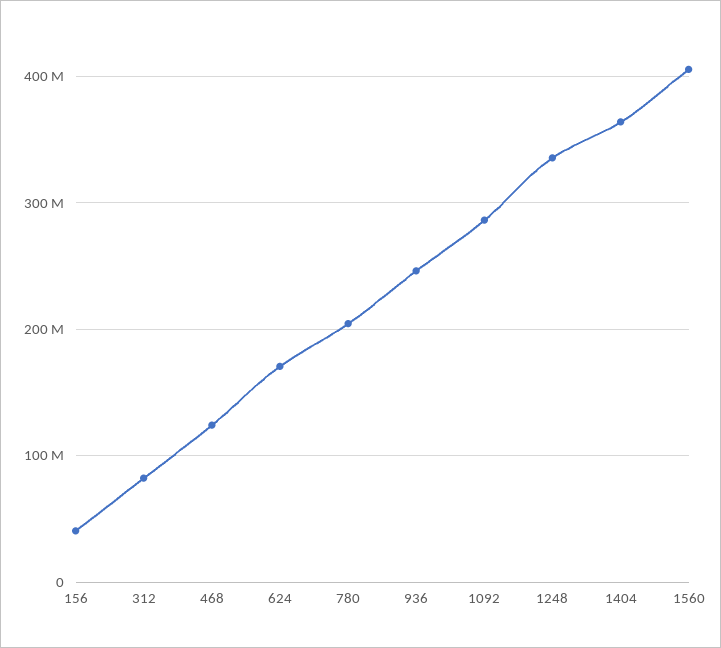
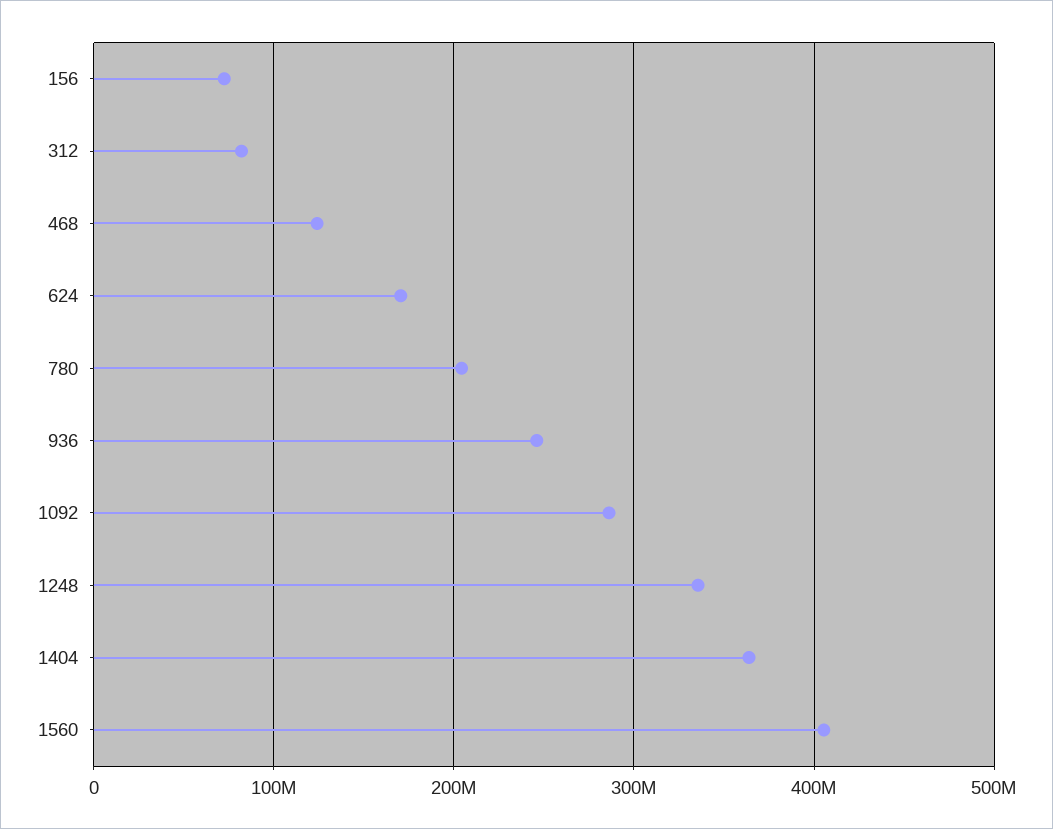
156: 40000000 -> 70000000

